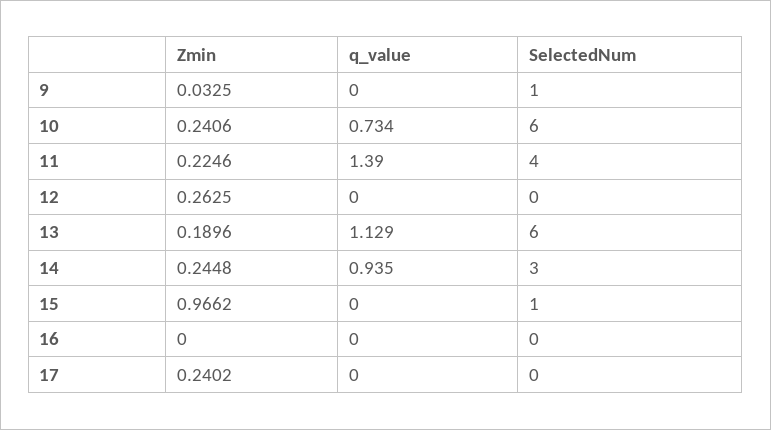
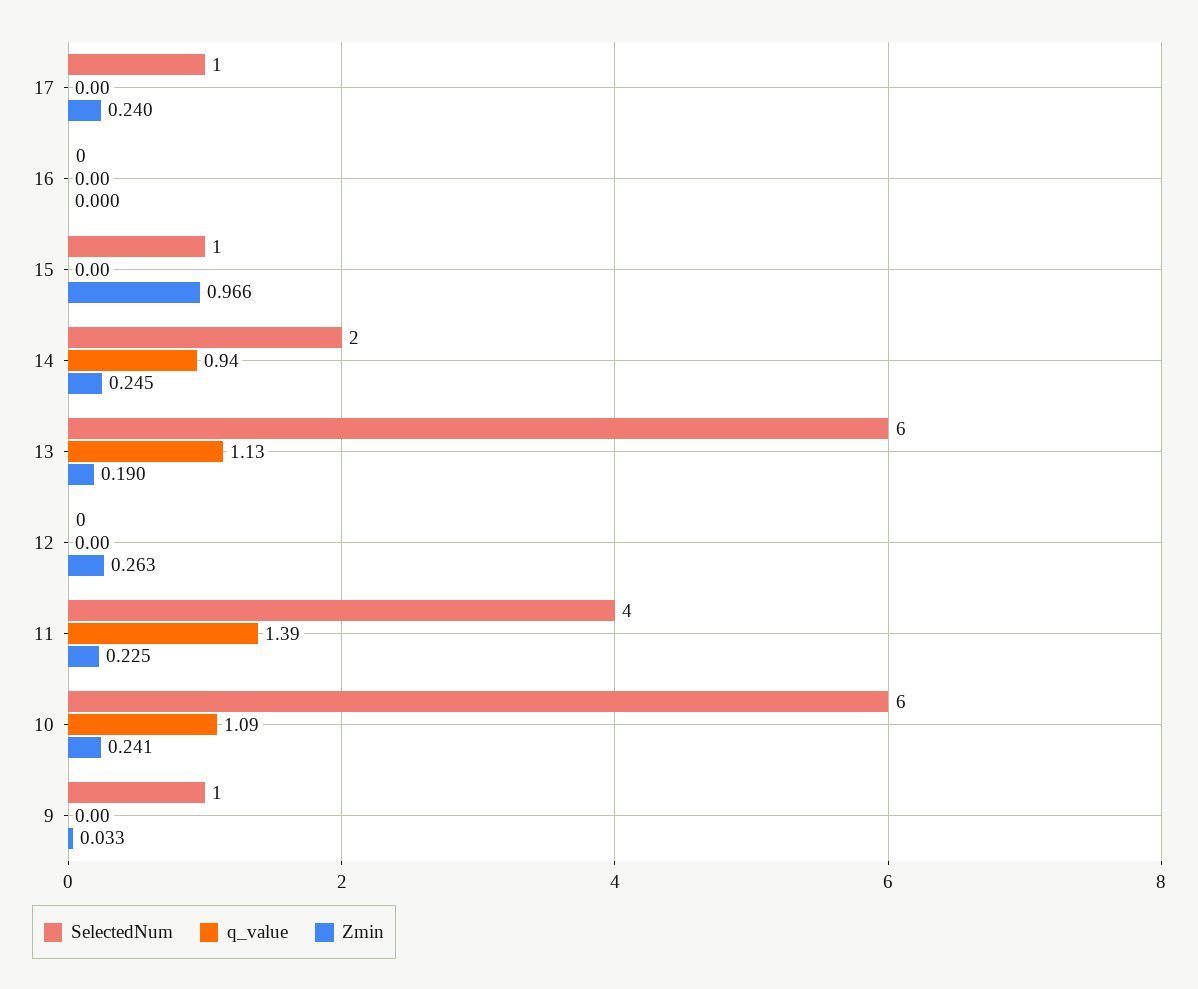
q_value, 10: 0.734 -> 1.09
SelectedNum, 14: 3 -> 2
SelectedNum, 17: 0 -> 1

